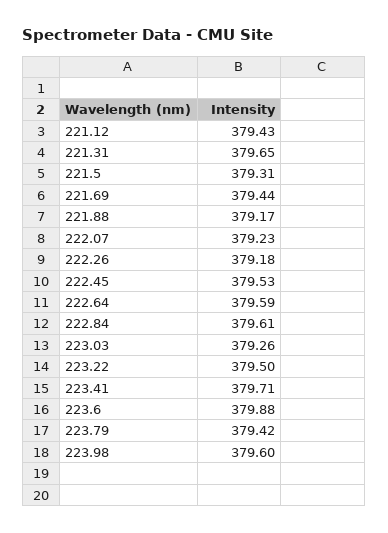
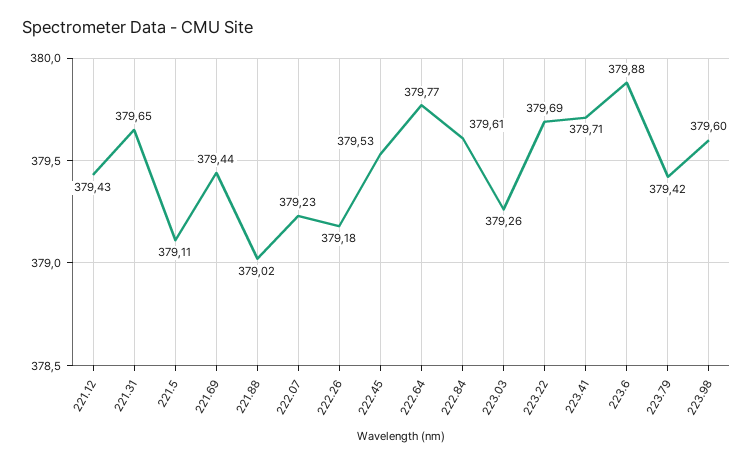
221.5: 379.31 -> 379.11
221.88: 379.17 -> 379.02
222.64: 379.59 -> 379.77
223.22: 379.5 -> 379.69

